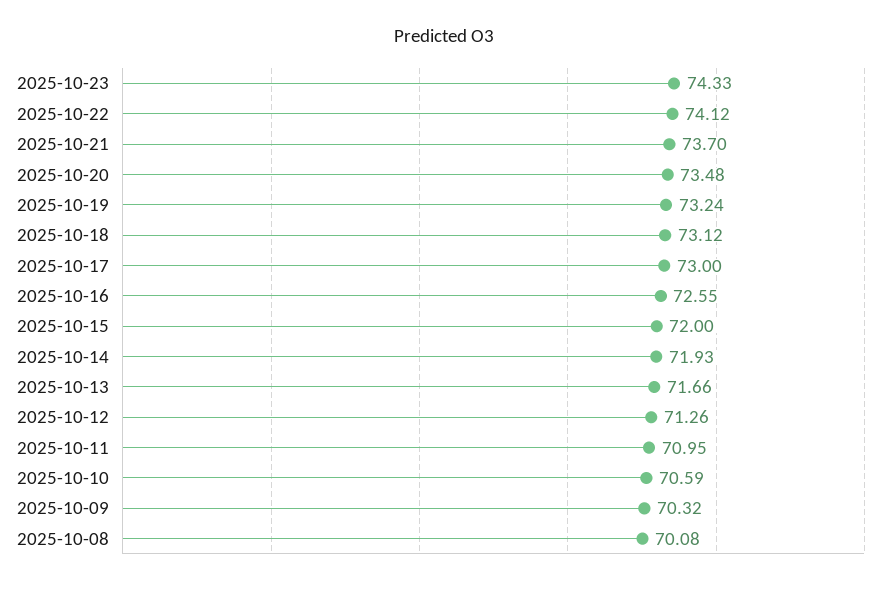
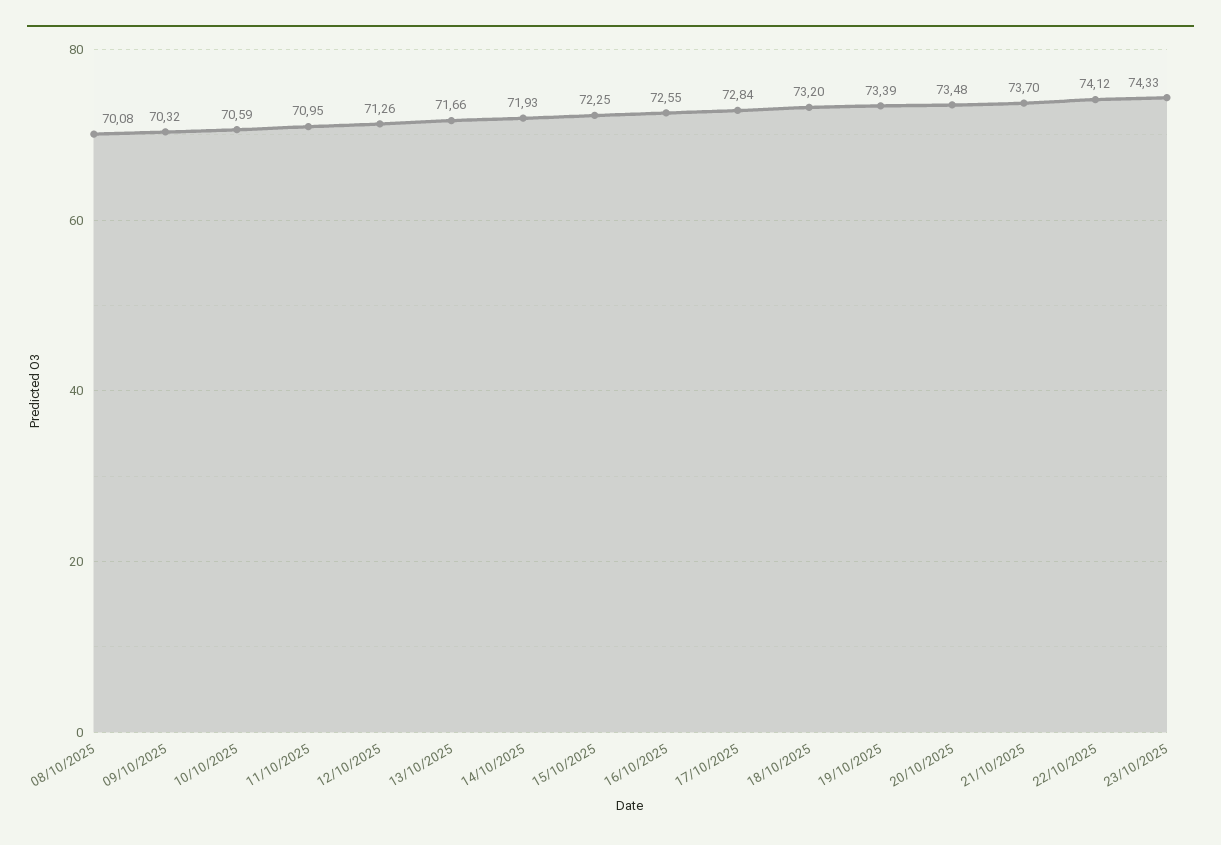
2025-10-19: 73.24 -> 73.39
2025-10-18: 73.12 -> 73.2
2025-10-17: 73 -> 72.84
2025-10-15: 72 -> 72.25

